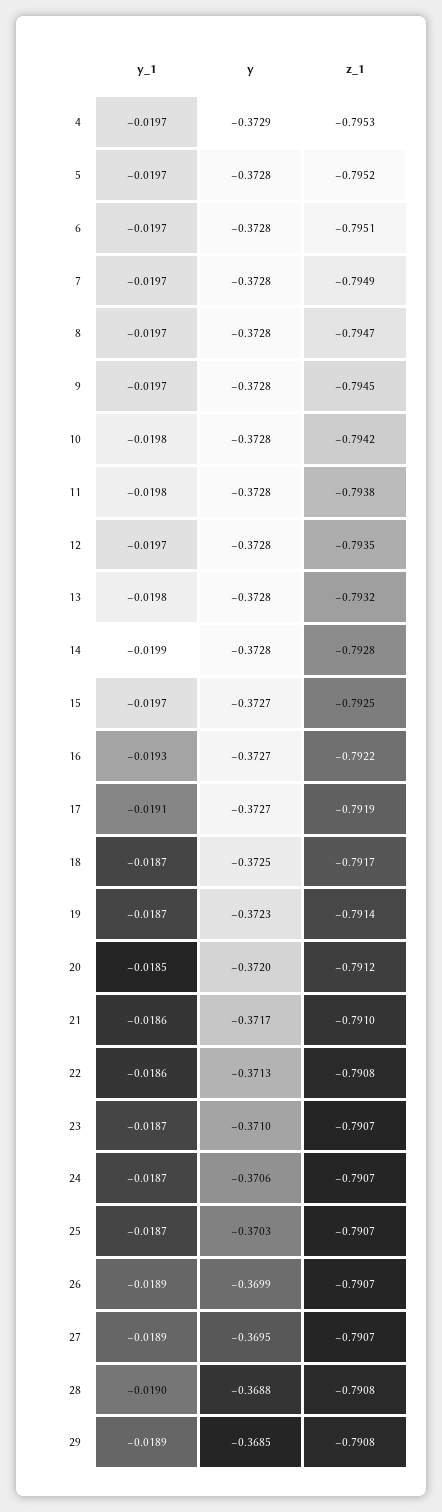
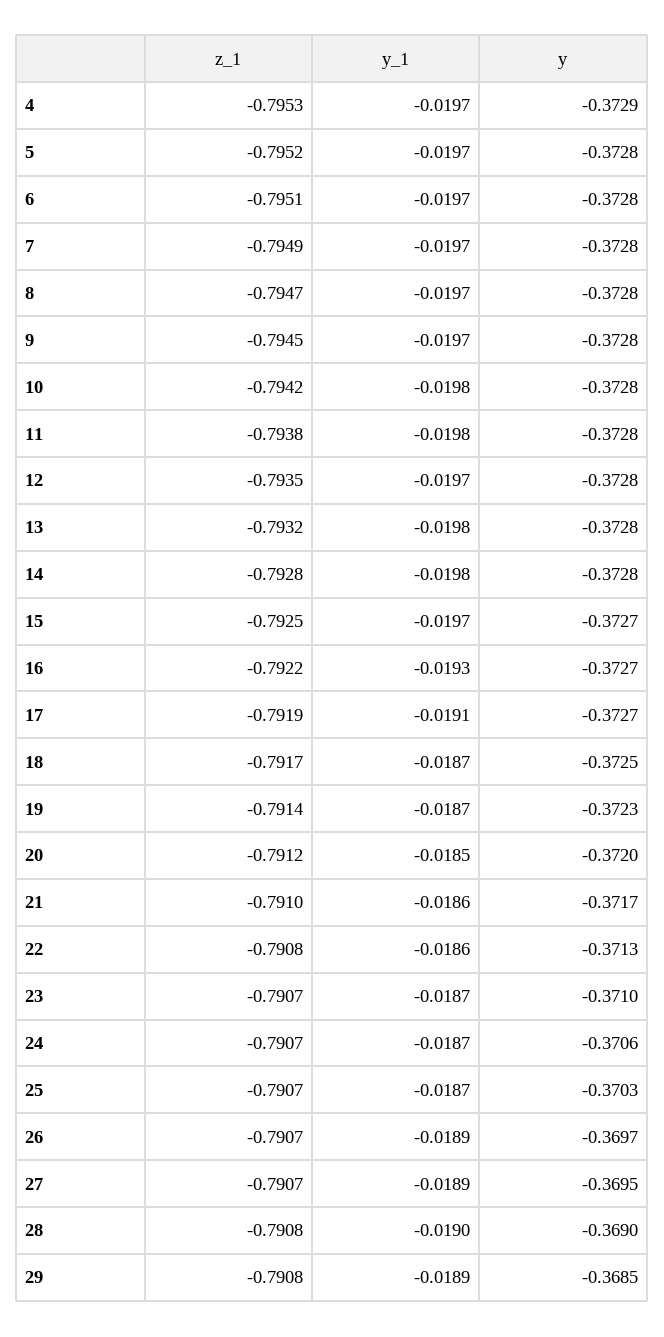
y_1, 14: -0.0199 -> -0.0198
y, 26: -0.3699 -> -0.3697
y, 28: -0.3688 -> -0.369

